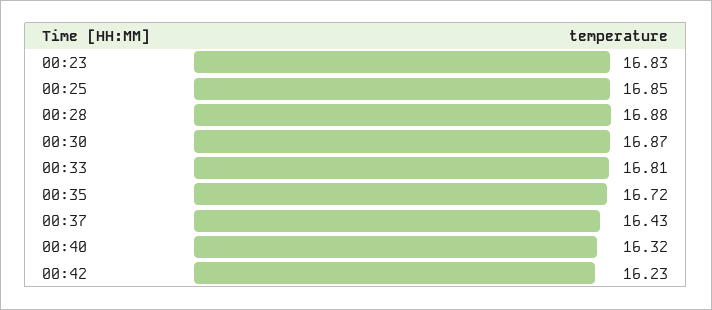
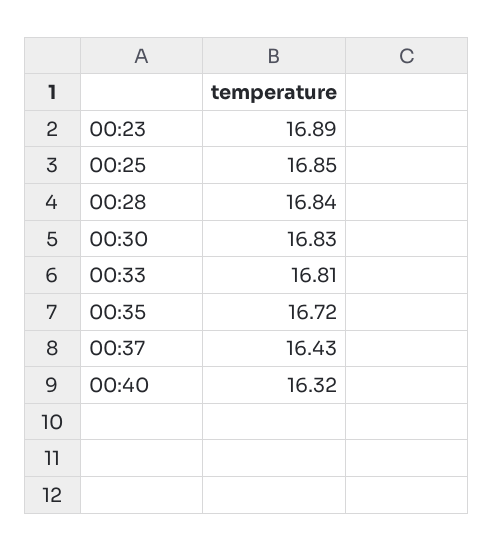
00:23: 16.83 -> 16.89
00:28: 16.88 -> 16.84
00:30: 16.87 -> 16.83
00:42: 16.23 -> none

